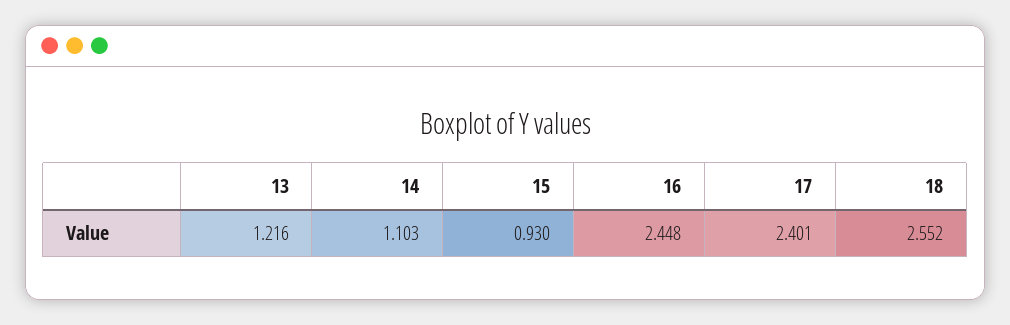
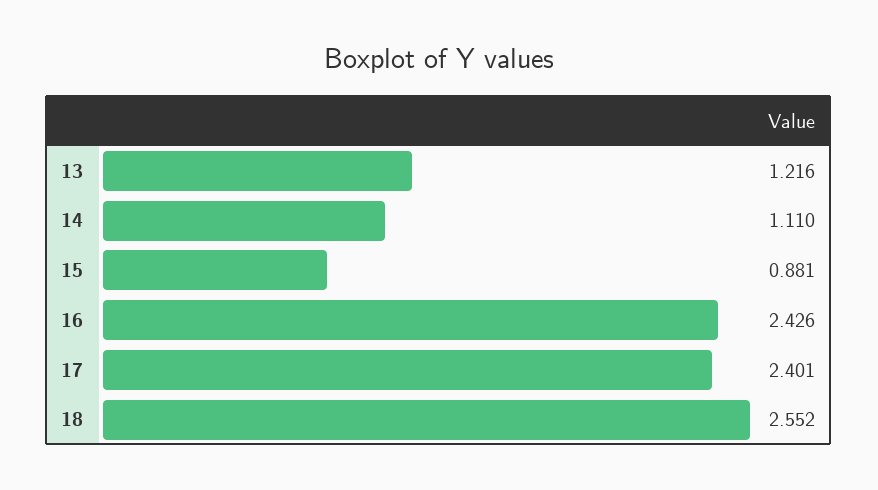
14: 1.103 -> 1.11
15: 0.93 -> 0.881
16: 2.448 -> 2.426

